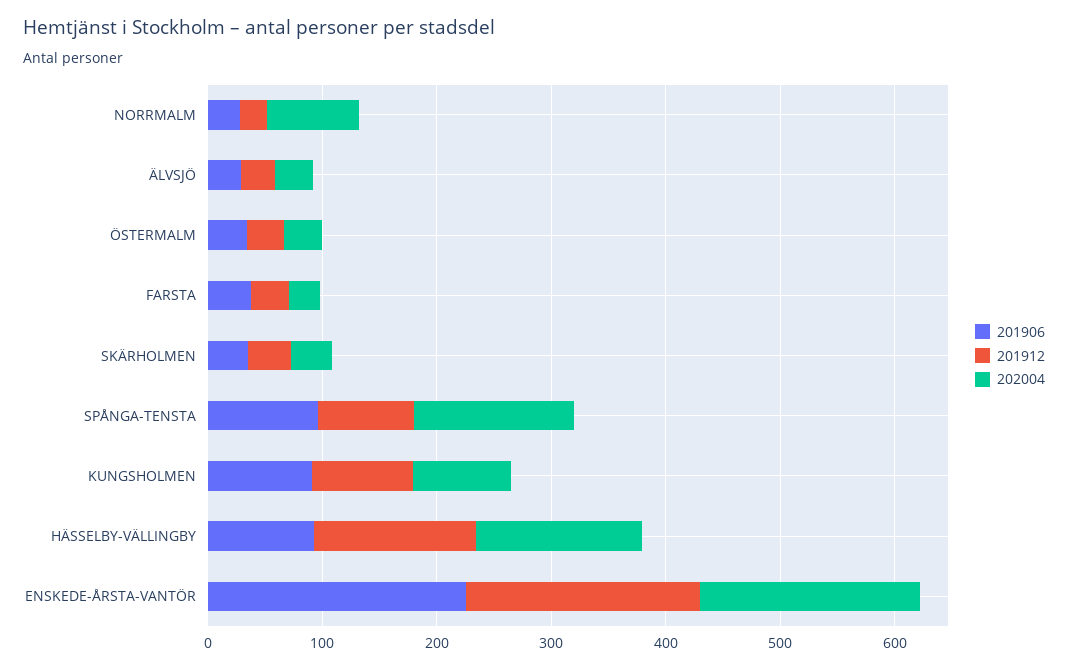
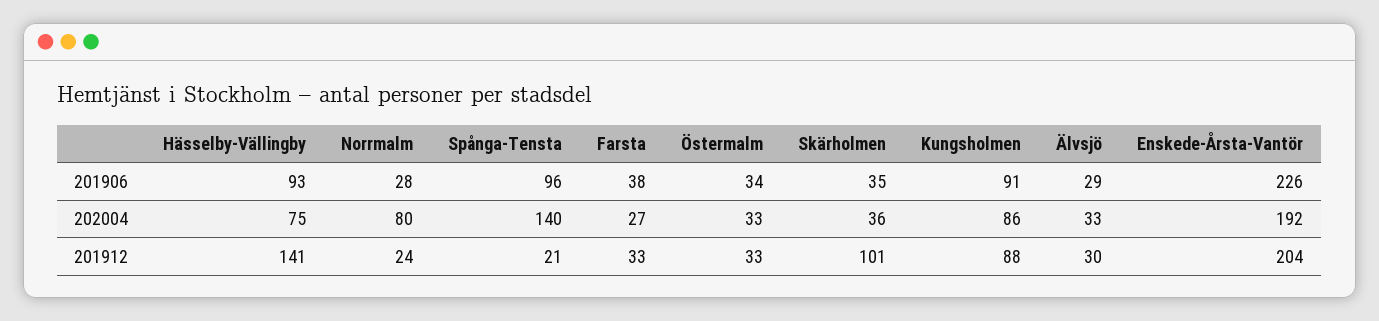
201912, SKÄRHOLMEN: 40 -> 101
201912, SPÅNGA-TENSTA: 80 -> 21
202004, HÄSSELBY-VÄLLINGBY: 140 -> 75

